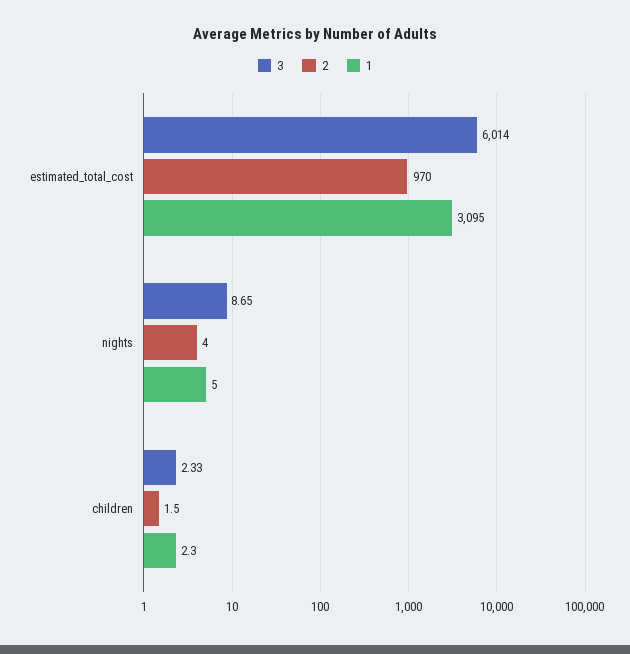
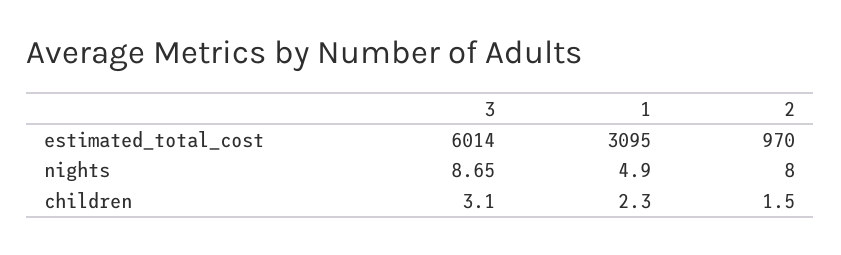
2, nights: 4 -> 8
1, nights: 5 -> 4.9
3, children: 2.33 -> 3.1

